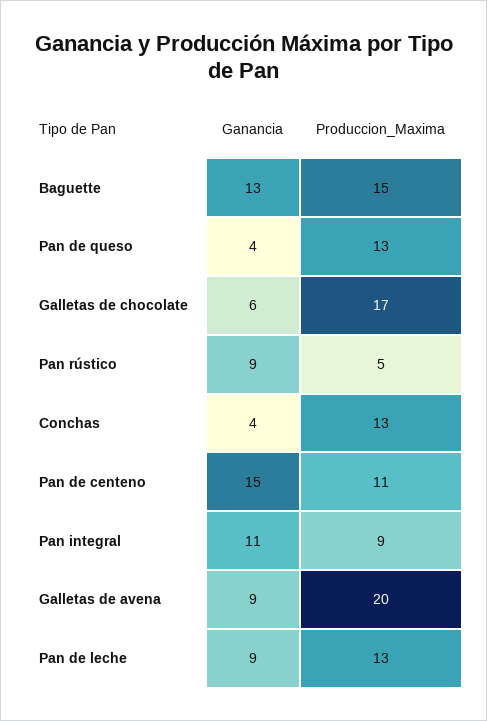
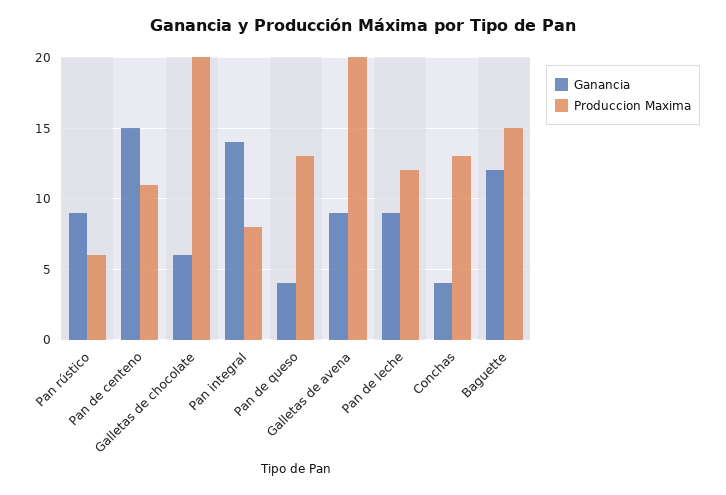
Ganancia, Baguette: 13 -> 12
Produccion_Maxima, Galletas de chocolate: 17 -> 20
Produccion_Maxima, Pan rústico: 5 -> 6
Ganancia, Pan integral: 11 -> 14
Produccion_Maxima, Pan integral: 9 -> 8
Produccion_Maxima, Pan de leche: 13 -> 12

